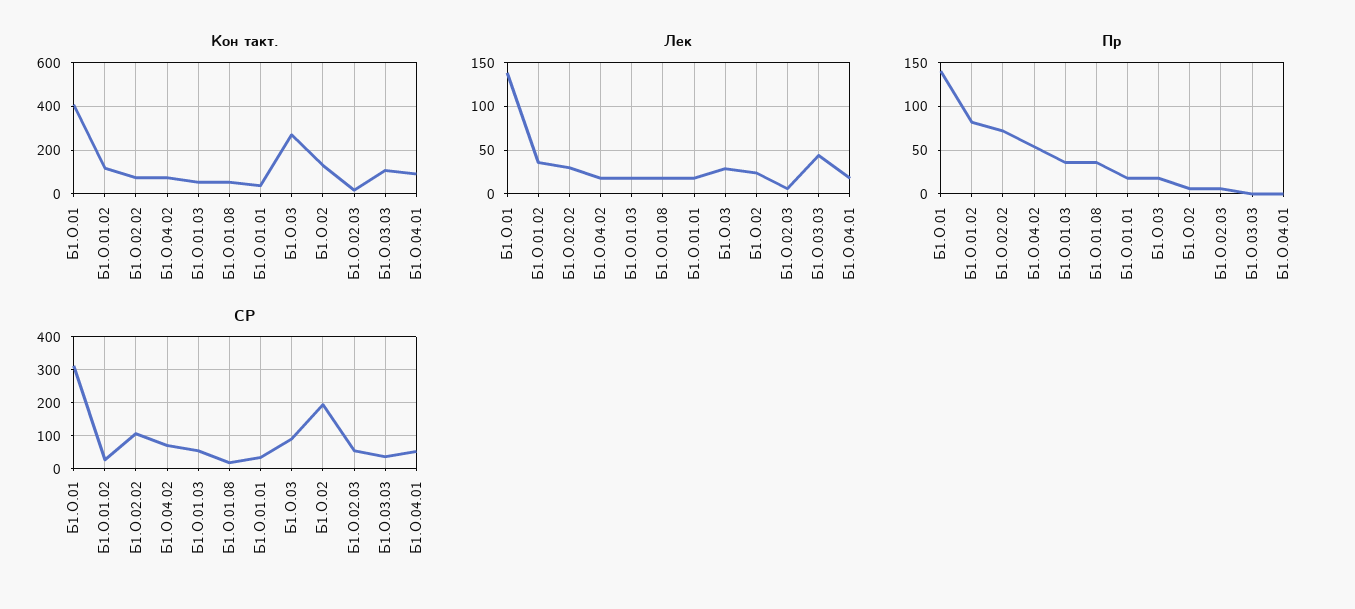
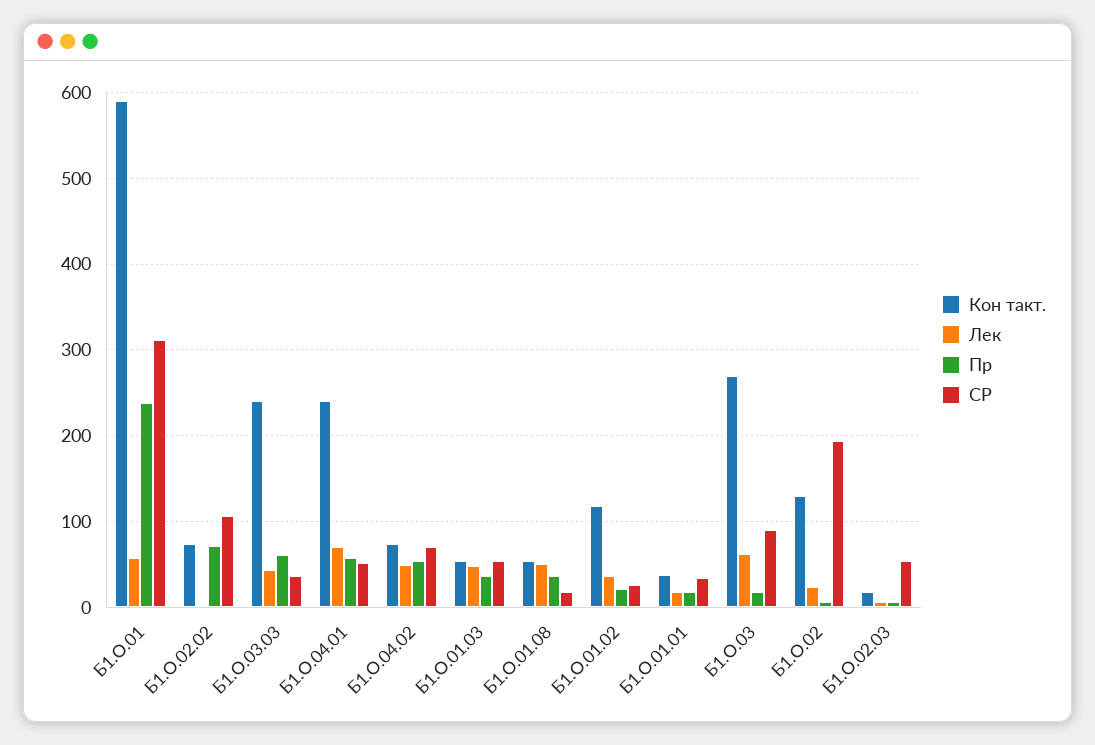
Кон такт., Б1.О.01: 400 -> 590
Кон такт., Б1.О.03.03: 100 -> 240
Кон такт., Б1.О.04.01: 100 -> 240
Лек, Б1.О.01: 140 -> 60
Лек, Б1.О.02.02: 30 -> 0
Лек, Б1.О.04.02: 20 -> 50
Лек, Б1.О.01.03: 20 -> 50
Лек, Б1.О.01.08: 20 -> 50
Лек, Б1.О.03: 30 -> 60
Лек, Б1.О.04.01: 20 -> 70
Пр, Б1.О.01: 140 -> 240
Пр, Б1.О.01.02: 80 -> 20
Пр, Б1.О.03.03: 0 -> 60
Пр, Б1.О.04.01: 0 -> 60

